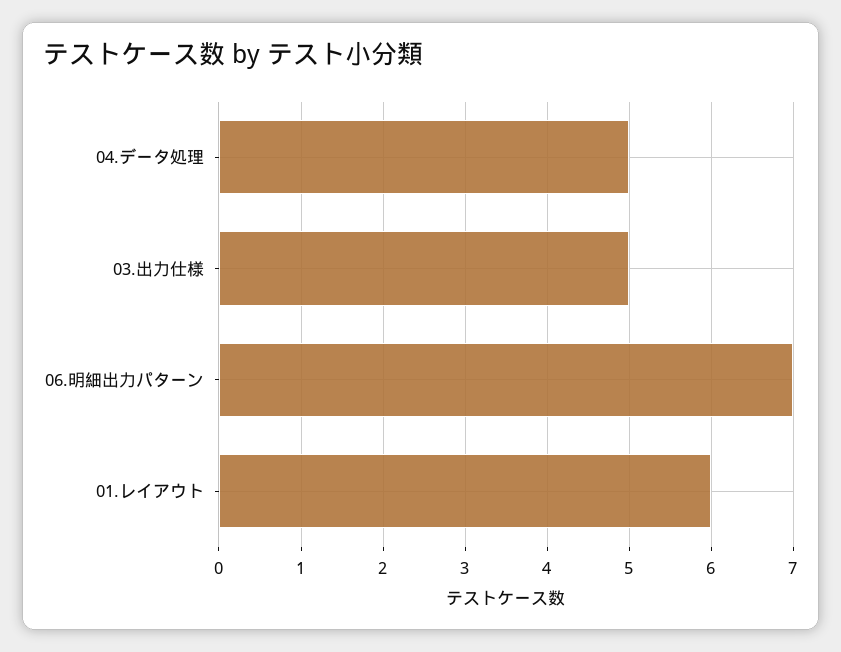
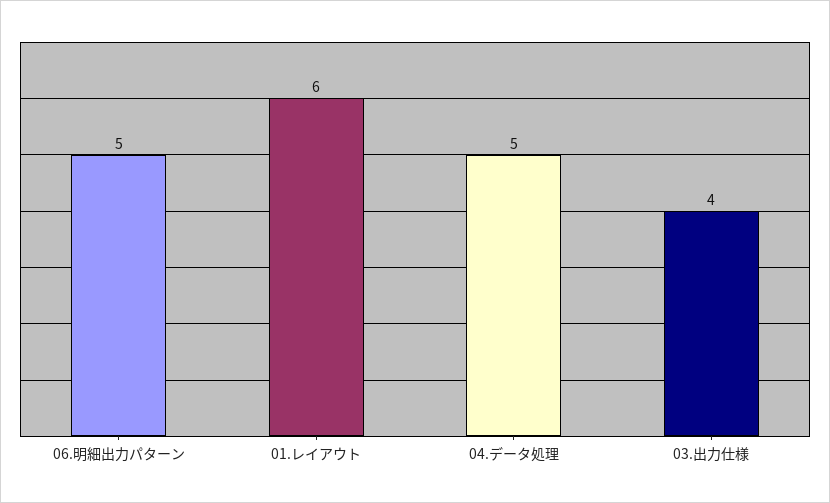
03.出力仕様: 5 -> 4
06.明細出力パターン: 7 -> 5

